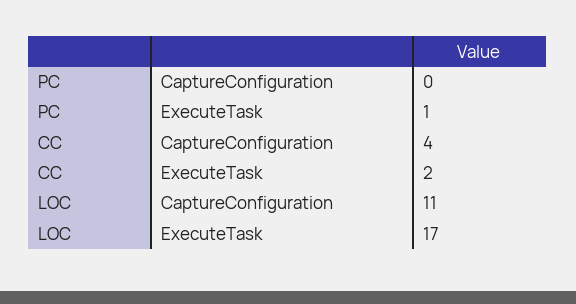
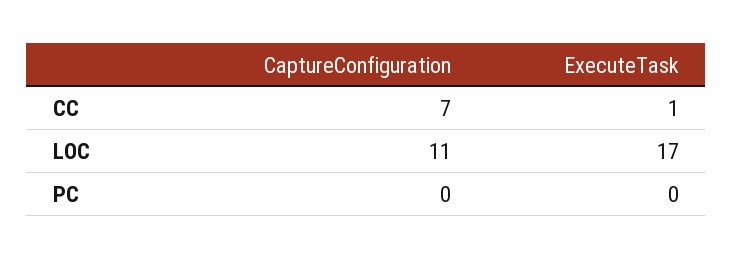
PC, ExecuteTask: 1 -> 0
CC, CaptureConfiguration: 4 -> 7
CC, ExecuteTask: 2 -> 1

